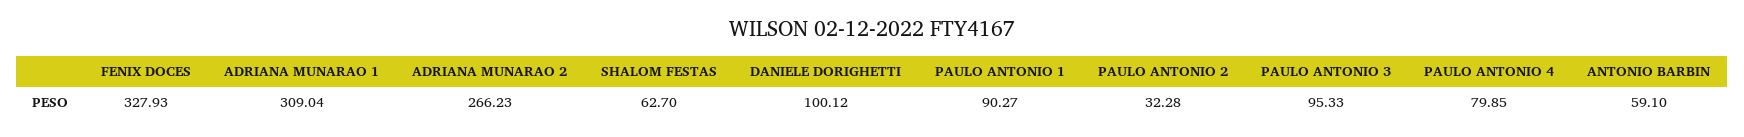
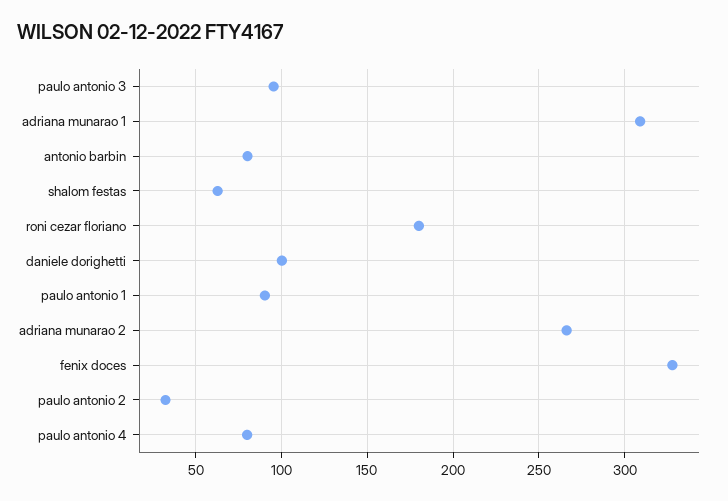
ANTONIO BARBIN: 59.1 -> 80
roni cezar floriano: none -> 180

